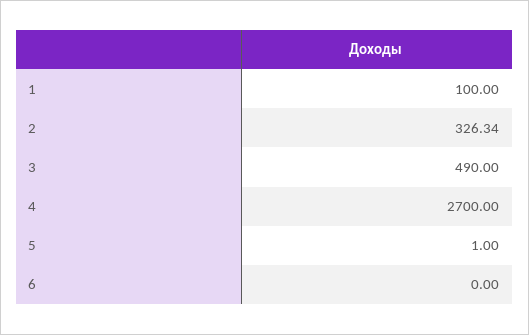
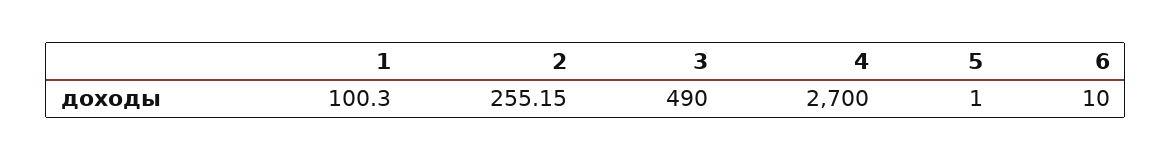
1: 100 -> 100.3
2: 326.34 -> 255.15
6: 0 -> 10

